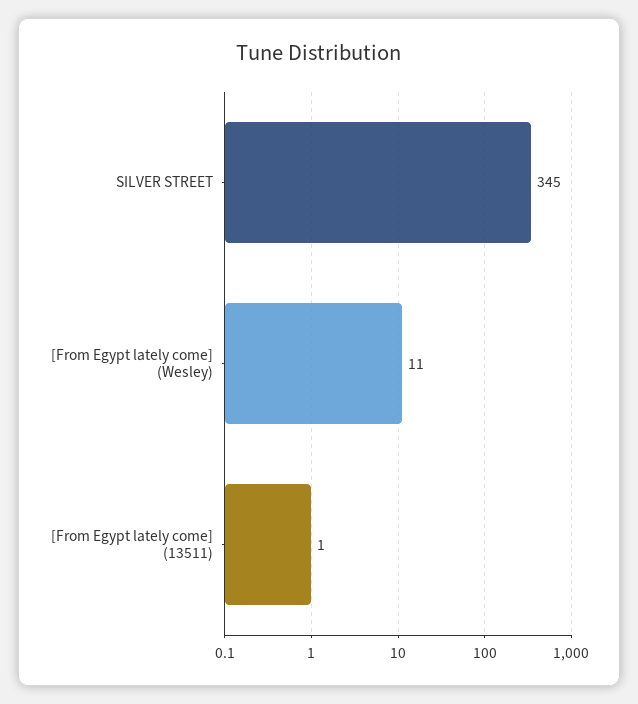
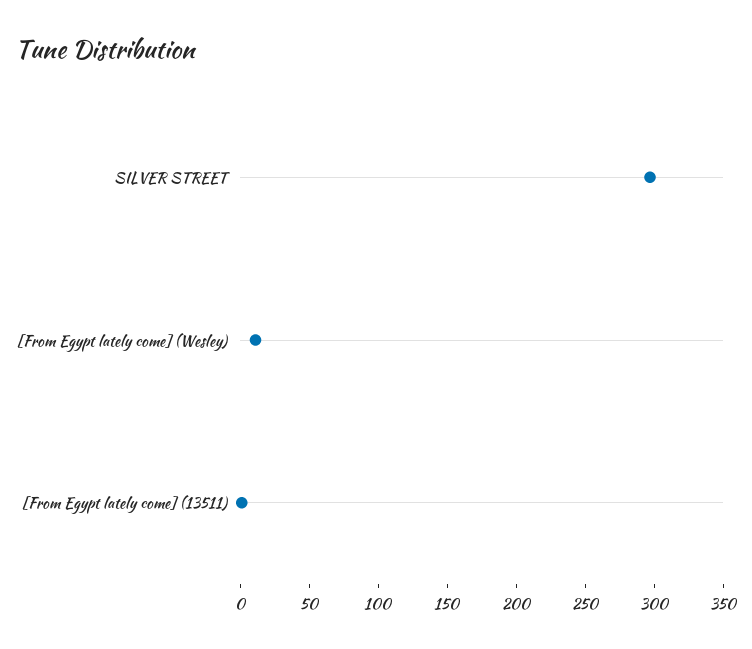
SILVER STREET: 345 -> 300

